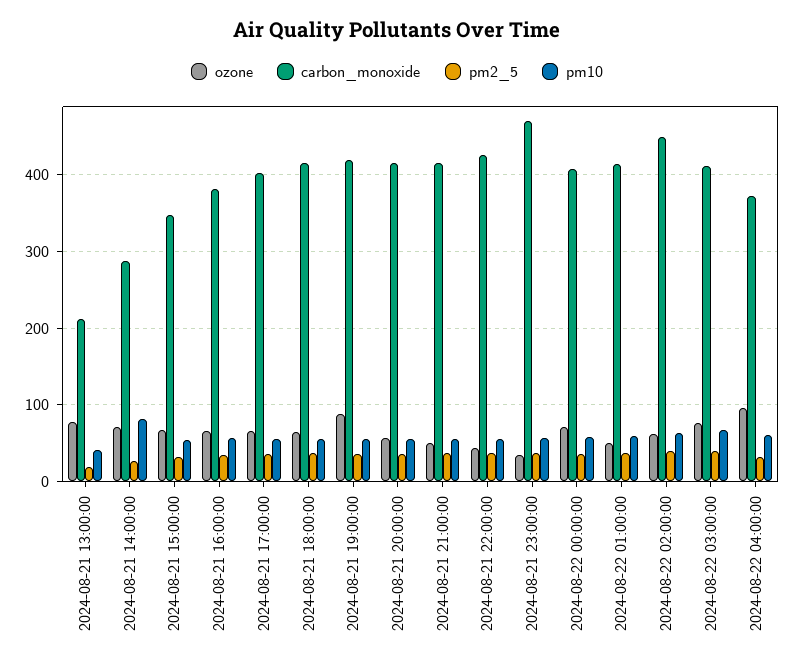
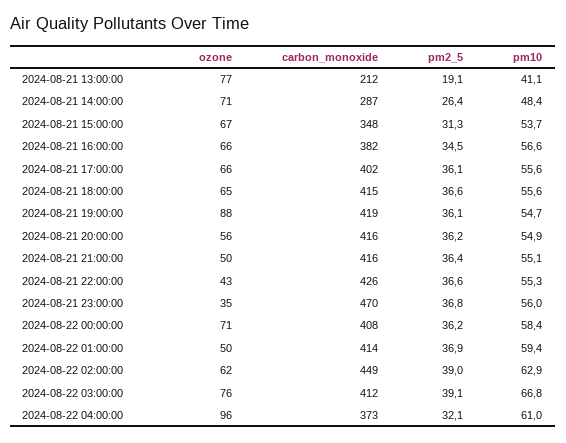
pm10, 2024-08-21 14:00:00: 80 -> 48.4

